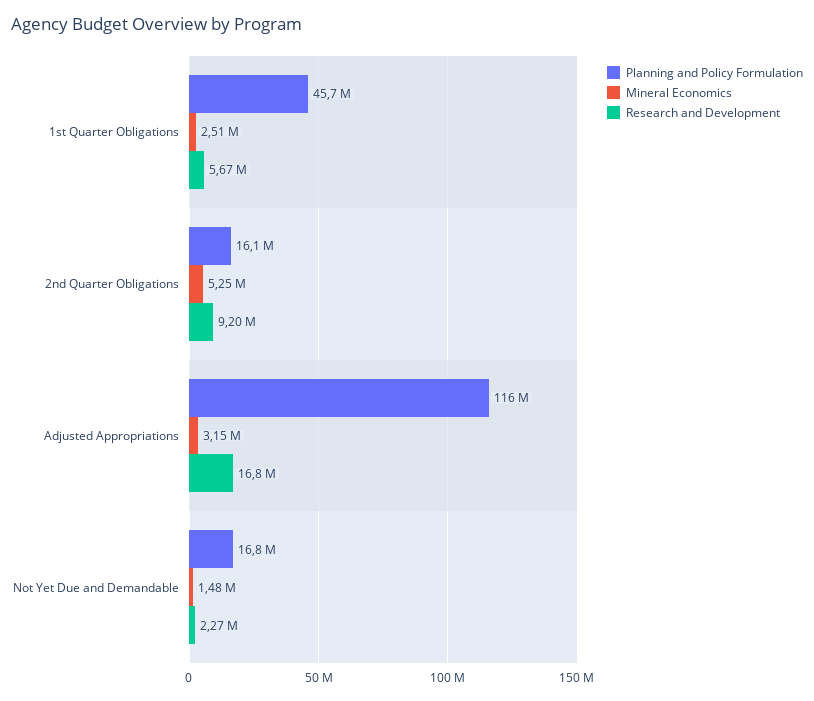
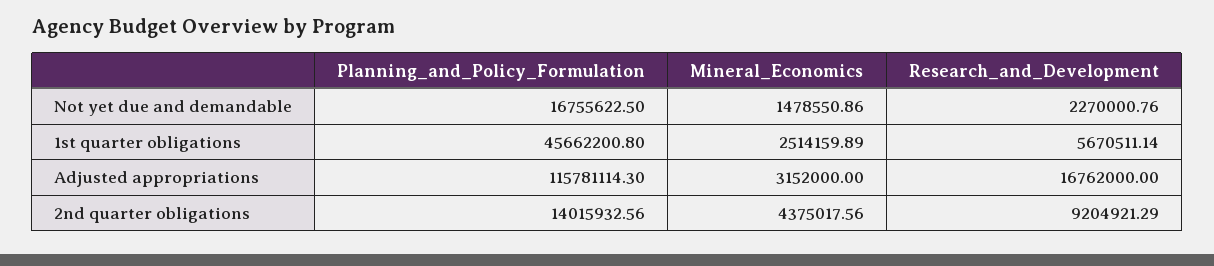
Planning and Policy Formulation, 2nd Quarter Obligations: 16100000 -> 14015932.56
Mineral Economics, 2nd Quarter Obligations: 5250000 -> 4375017.56

